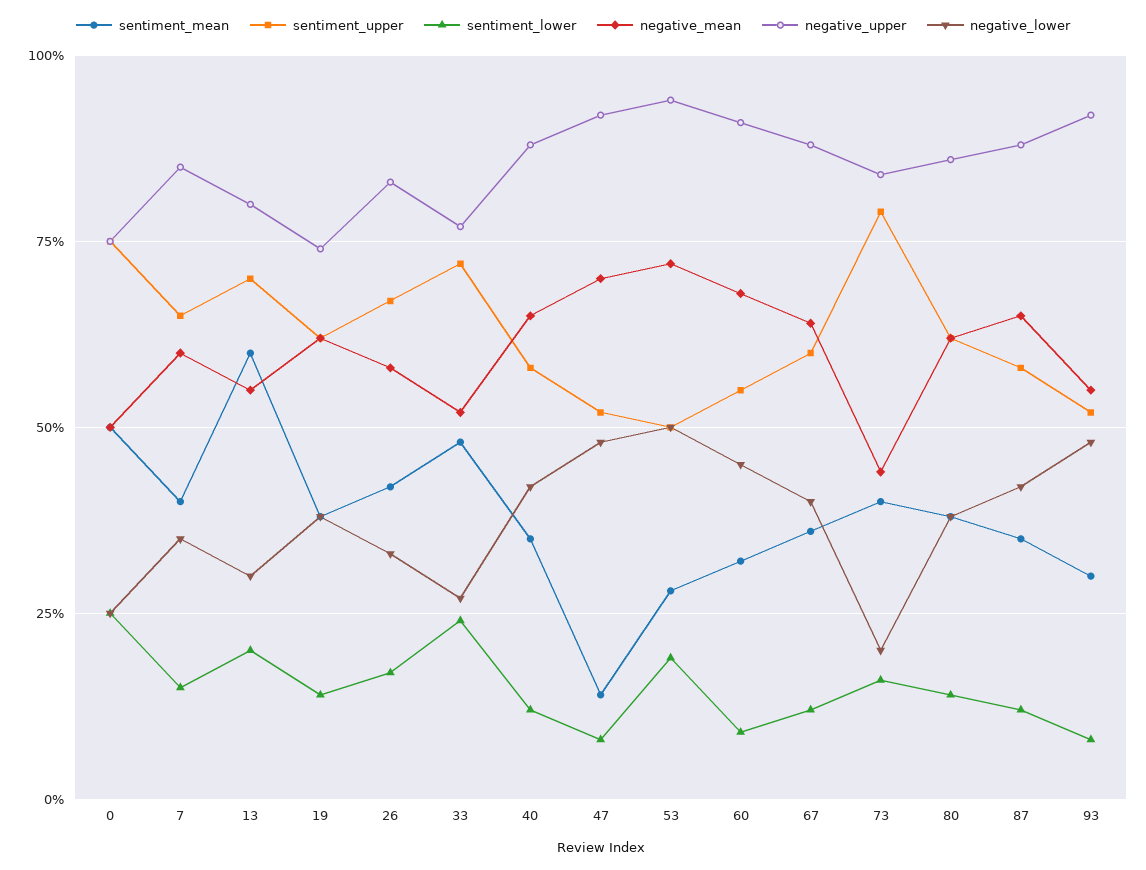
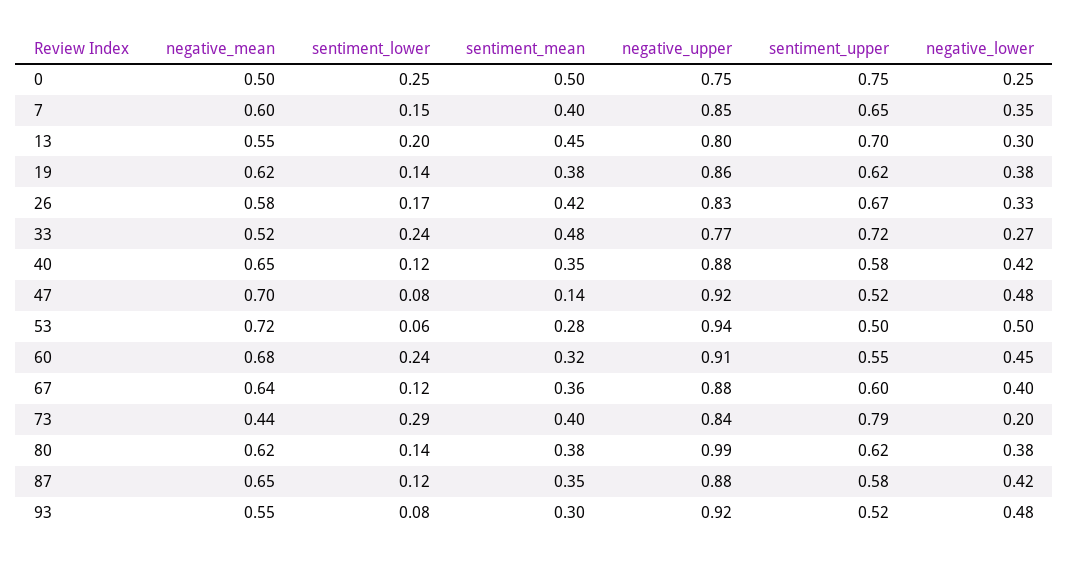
sentiment_mean, 13: 0.6 -> 0.45
negative_upper, 19: 0.75 -> 0.86
sentiment_lower, 53: 0.2 -> 0.06
sentiment_lower, 60: 0.1 -> 0.24
sentiment_lower, 73: 0.15 -> 0.29
negative_upper, 80: 0.85 -> 0.99

